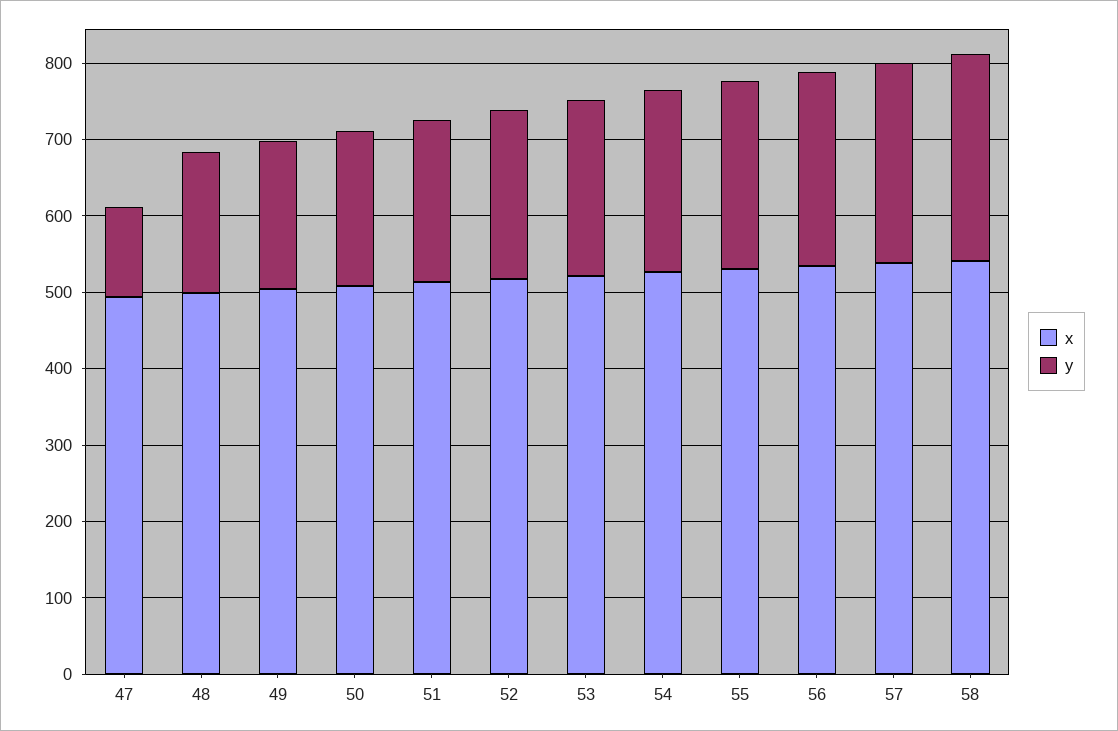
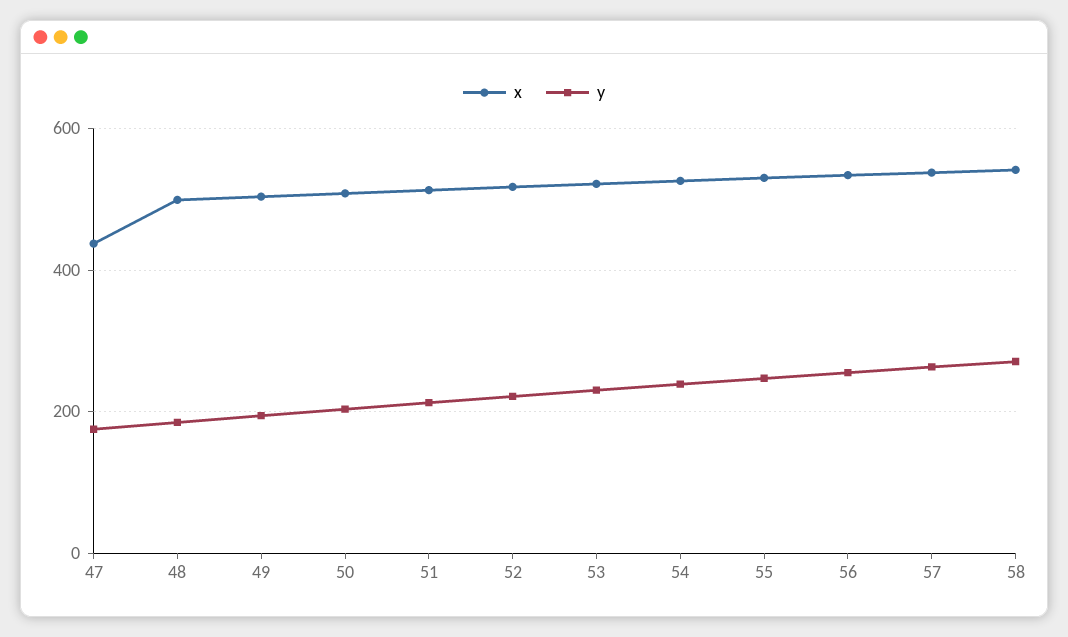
x, 47: 500 -> 440
y, 47: 120 -> 180

